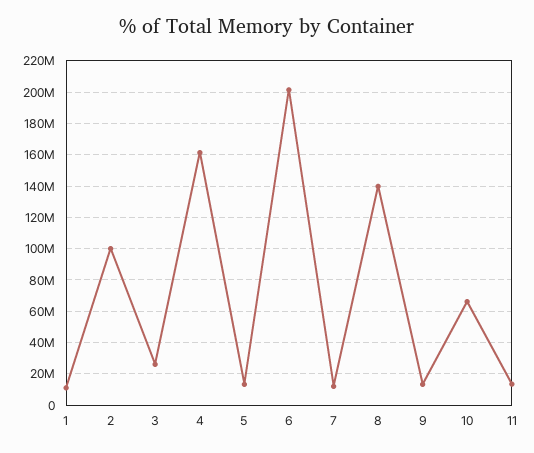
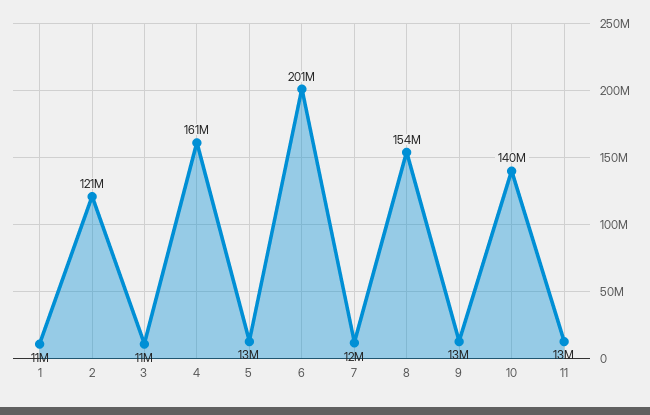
2: 100000000 -> 121000000
3: 25000000 -> 11000000
8: 140000000 -> 154000000
10: 65000000 -> 140000000

